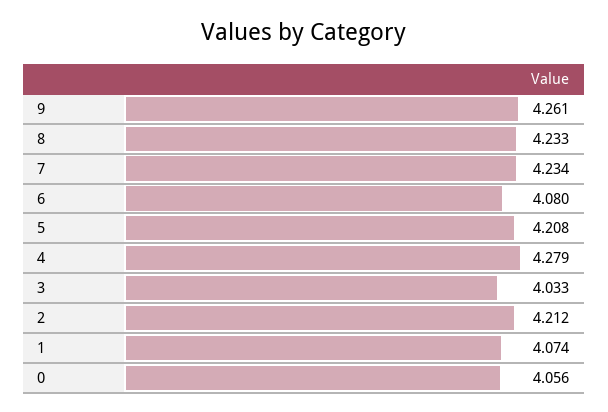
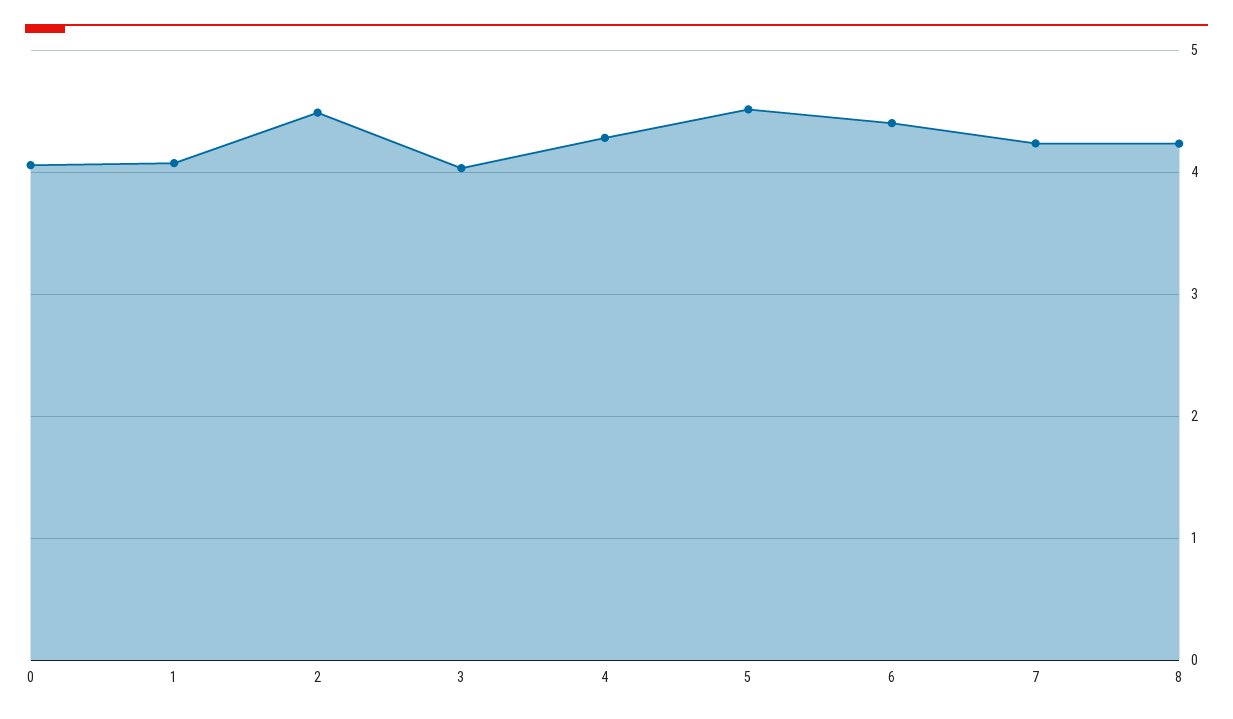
9: 4.261 -> none
6: 4.08 -> 4.4
5: 4.208 -> 4.5
2: 4.212 -> 4.5

